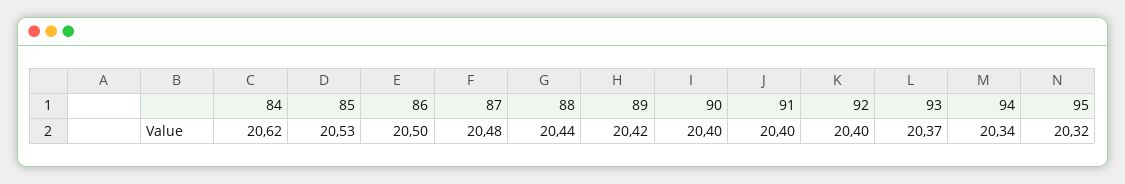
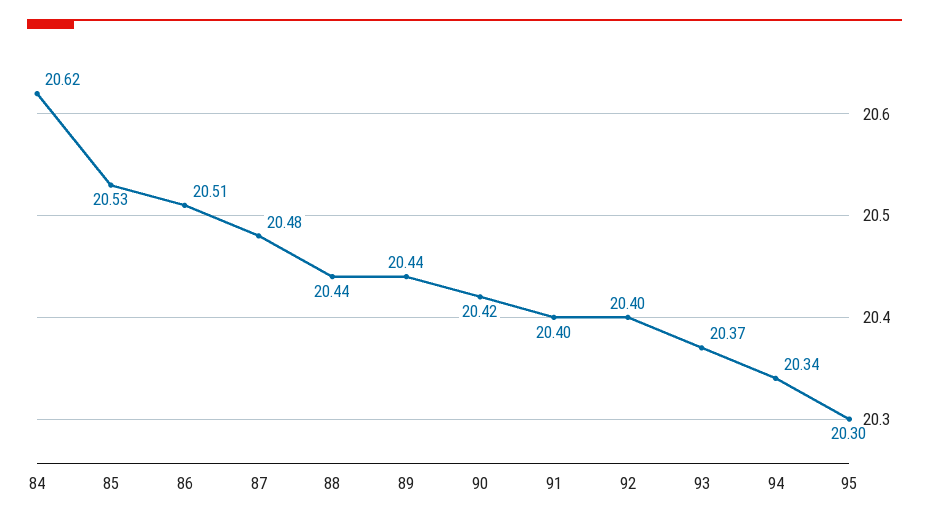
86: 20.5 -> 20.51
89: 20.42 -> 20.44
90: 20.4 -> 20.42
95: 20.32 -> 20.3

